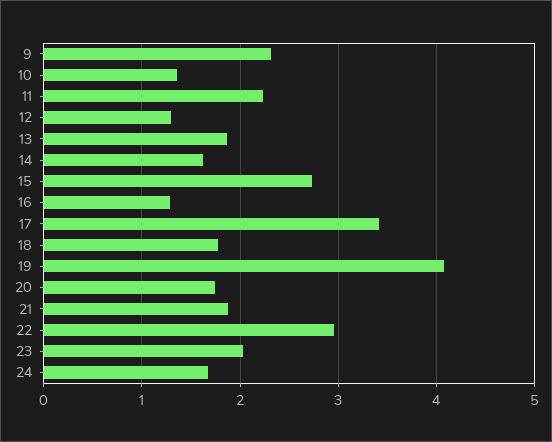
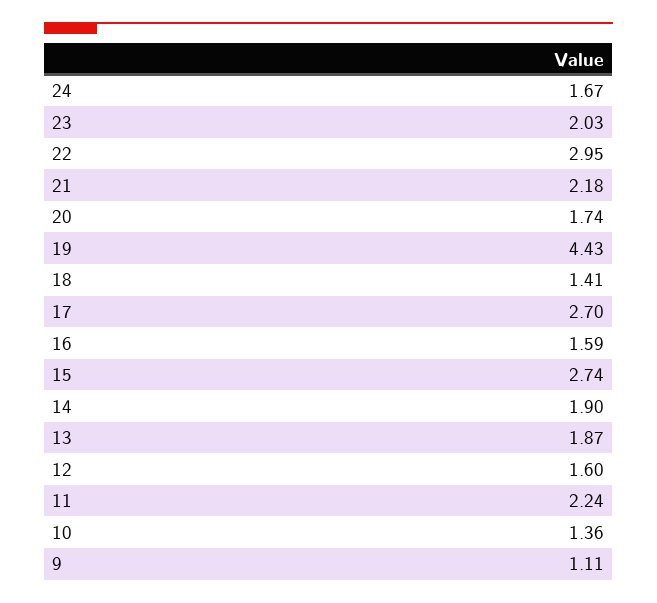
9: 2.3 -> 1.11
12: 1.3 -> 1.6
14: 1.6 -> 1.9
16: 1.3 -> 1.59
17: 3.4 -> 2.7
18: 1.8 -> 1.41
19: 4.1 -> 4.43
21: 1.9 -> 2.18

